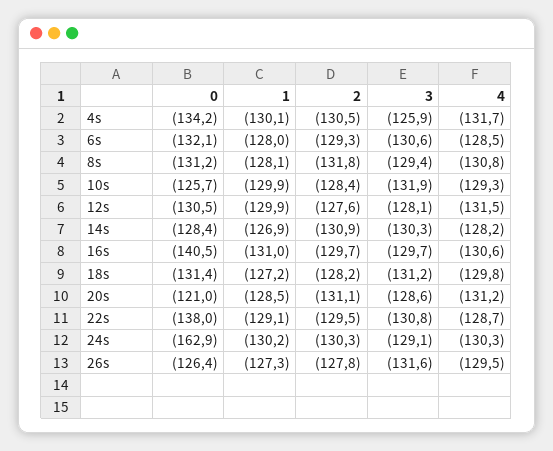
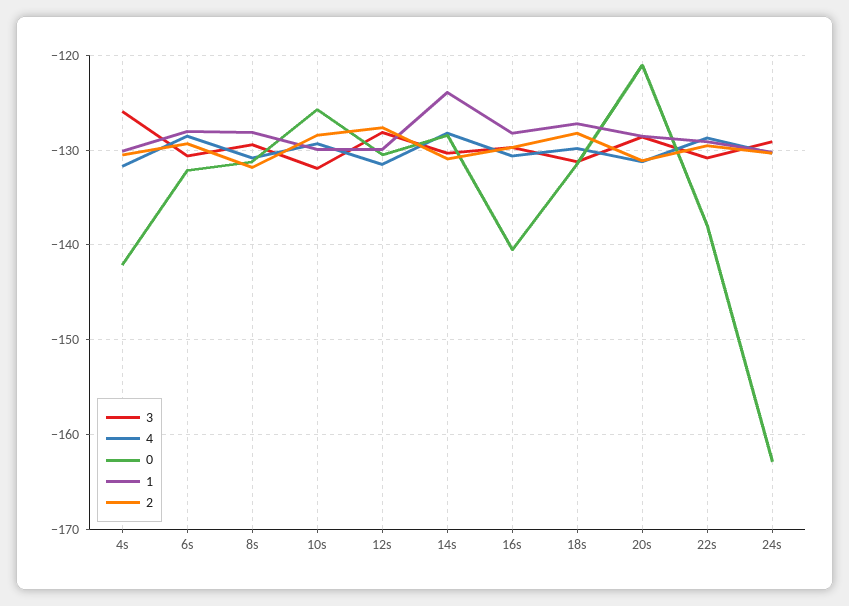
0, 4s: -134.2 -> -142
1, 14s: -126.9 -> -124
1, 16s: -131 -> -128
0, 26s: -126.4 -> none
1, 26s: -127.3 -> none
2, 26s: -127.8 -> none
3, 26s: -131.6 -> none
4, 26s: -129.5 -> none

